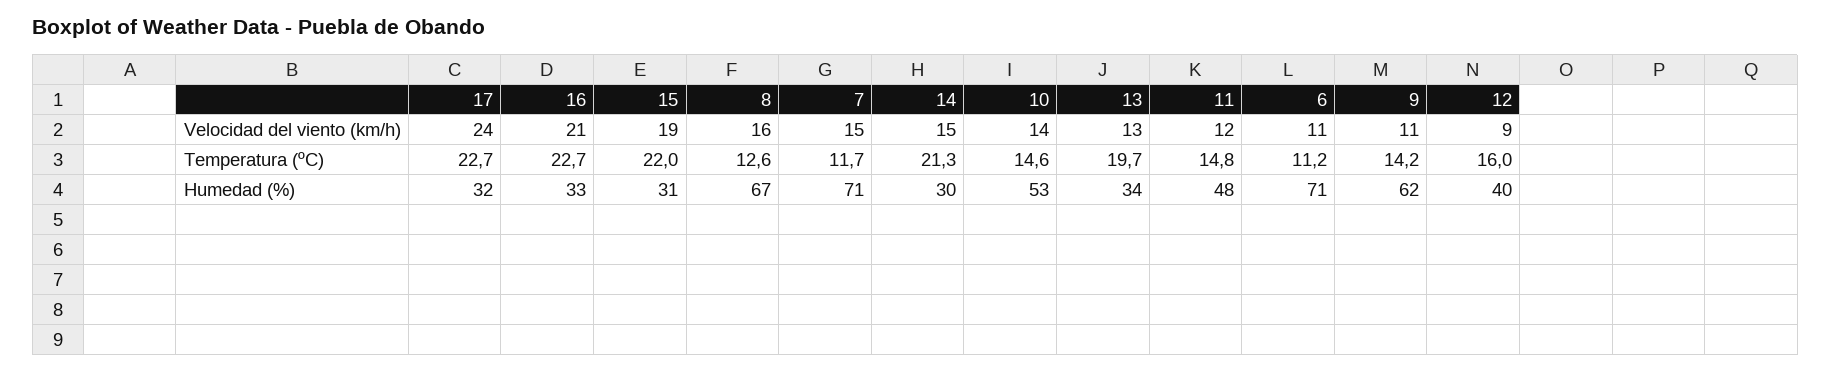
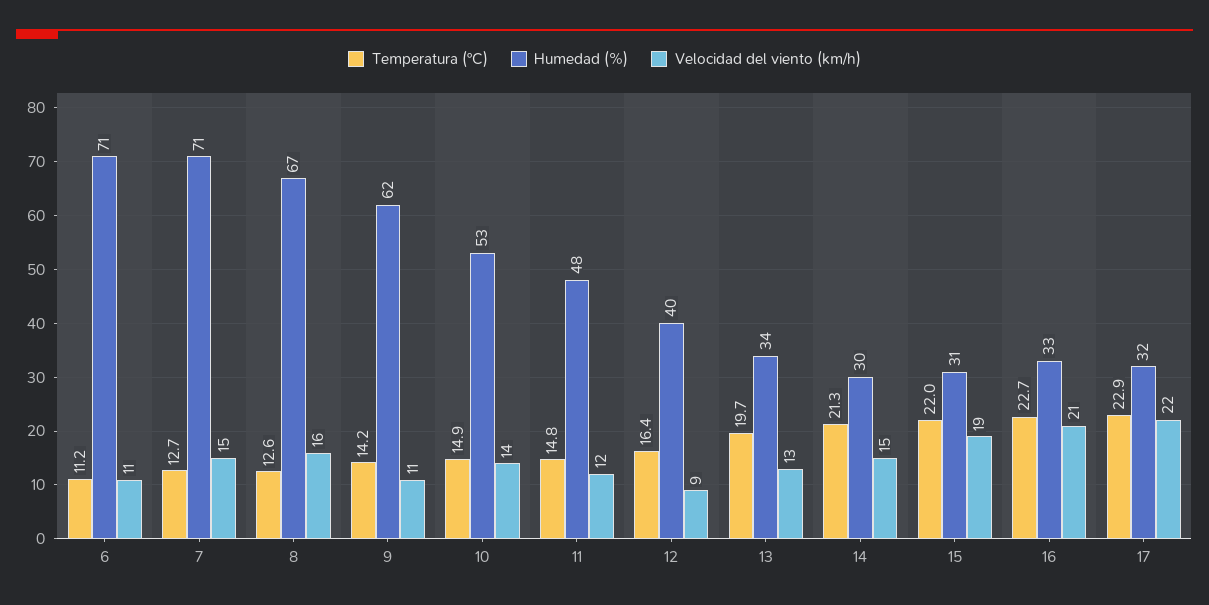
Velocidad del viento (km/h), 17: 24 -> 22
Temperatura (ºC), 17: 22.7 -> 22.9
Temperatura (ºC), 7: 11.7 -> 12.7
Temperatura (ºC), 10: 14.6 -> 14.9
Temperatura (ºC), 12: 16 -> 16.4

